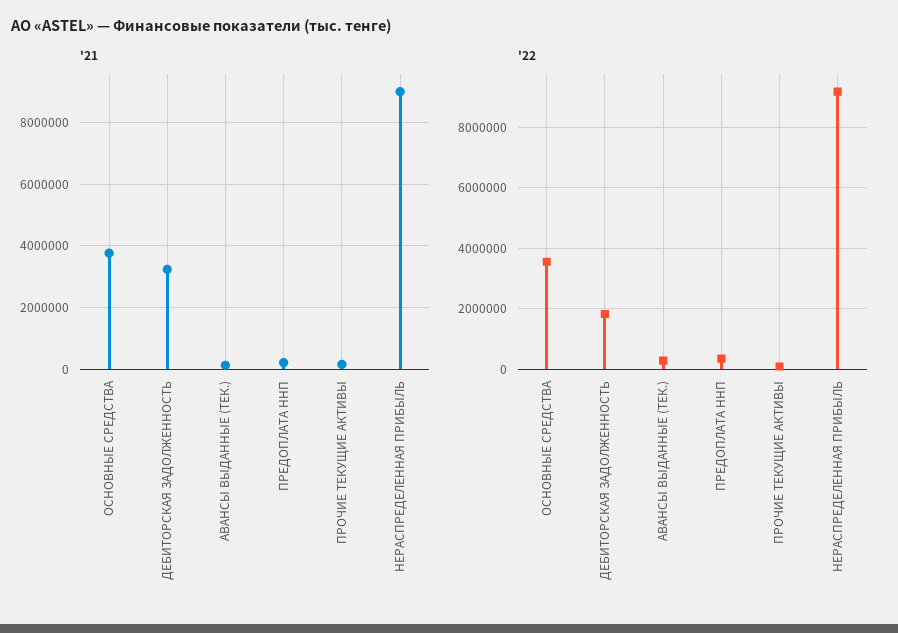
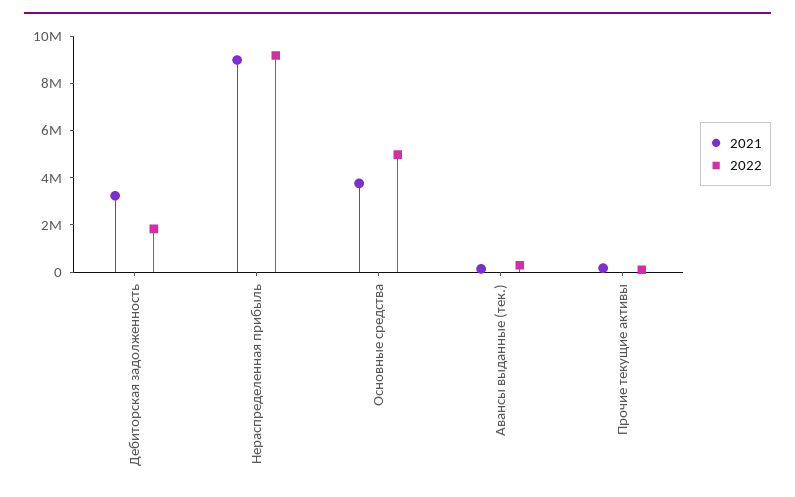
'21, ПРЕДОПЛАТА ННП: 200000 -> none
'22, ОСНОВНЫЕ СРЕДСТВА: 3600000 -> 5000000
'22, ПРЕДОПЛАТА ННП: 400000 -> none

